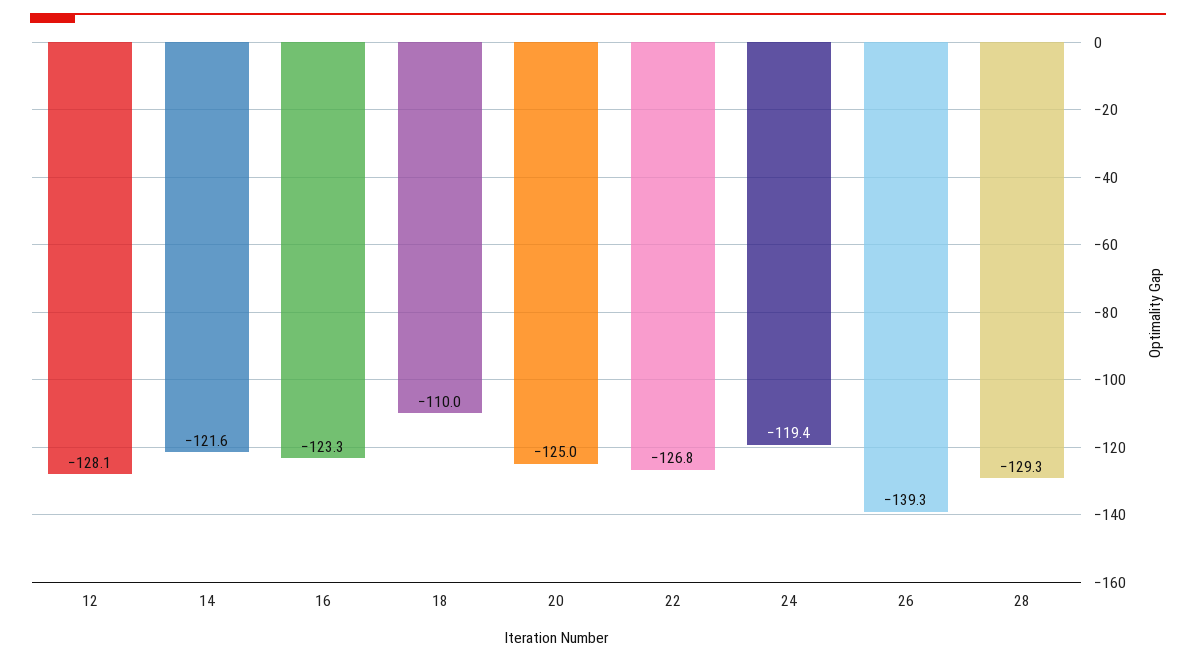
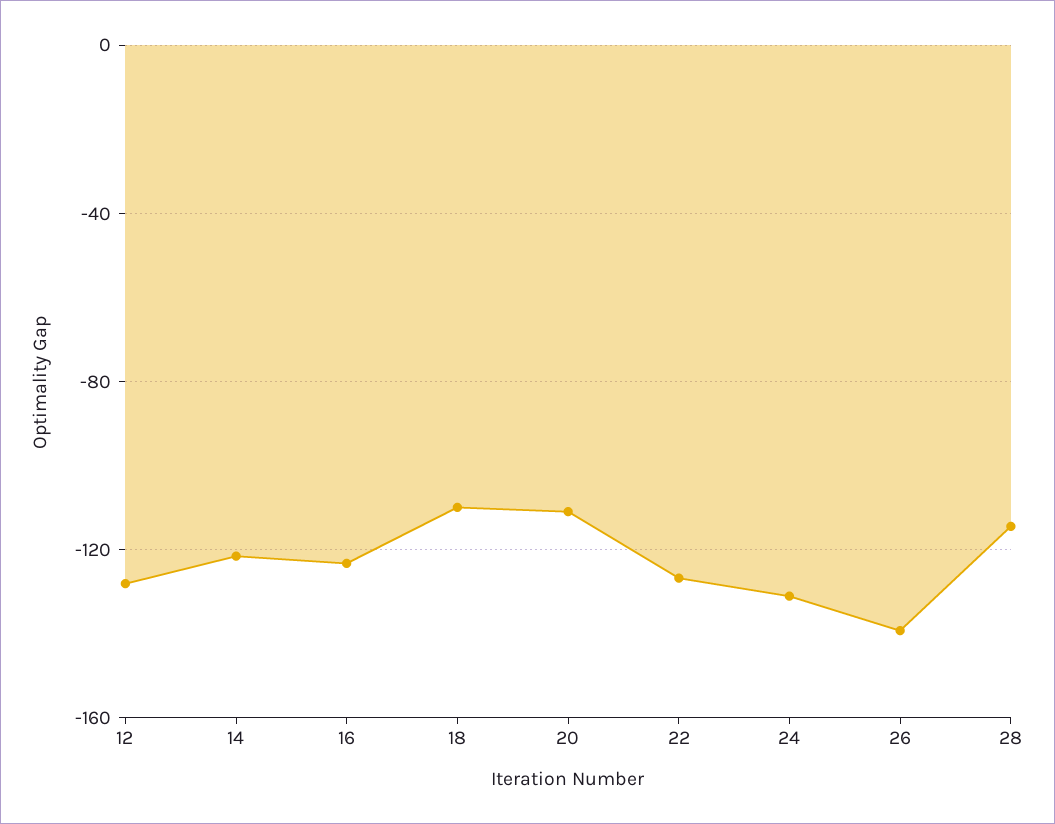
20: -125 -> -110
24: -119.4 -> -130
28: -129.3 -> -115

